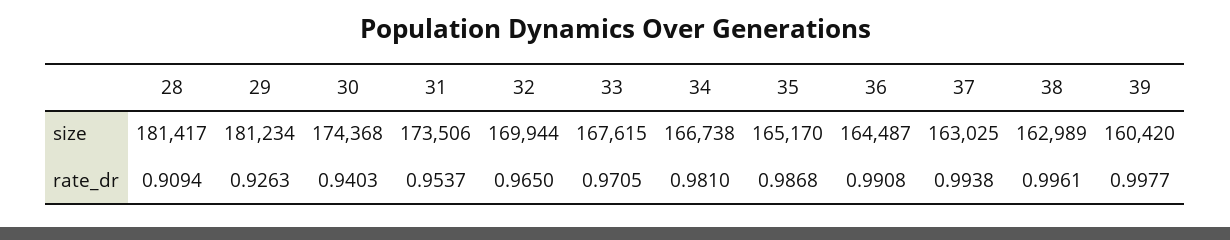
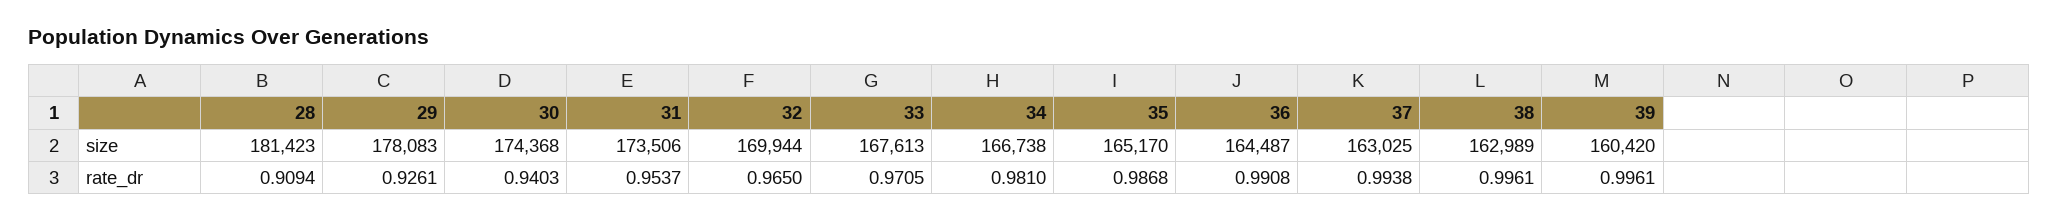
28, size: 181417 -> 181423
29, size: 181234 -> 178083
33, size: 167615 -> 167613
29, rate_dr: 0.9263 -> 0.9261
39, rate_dr: 0.9977 -> 0.9961

